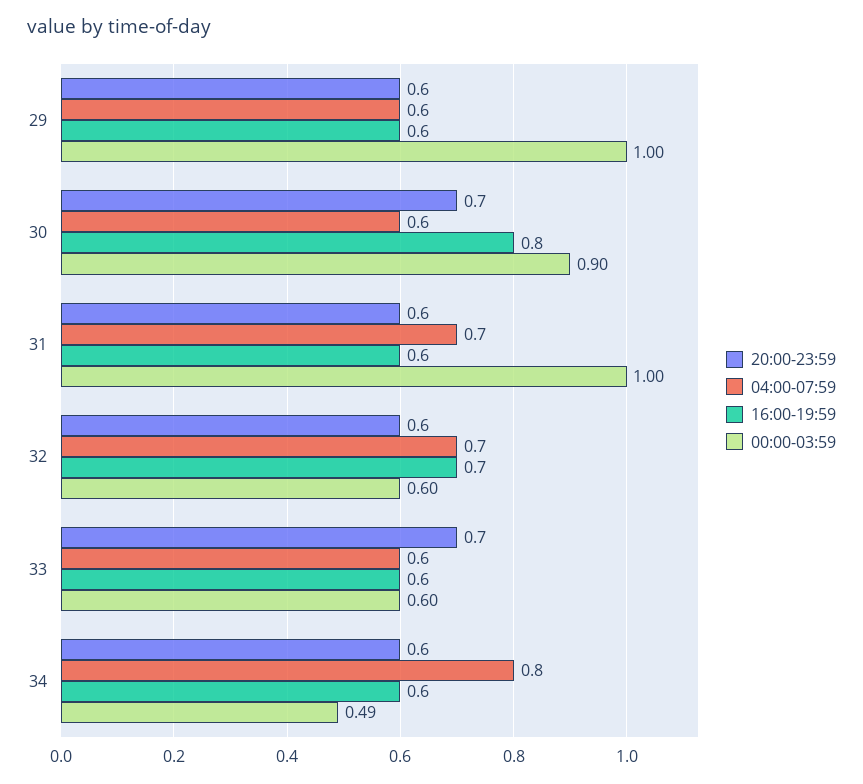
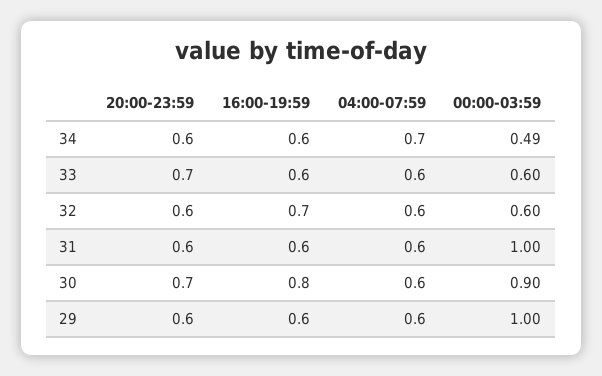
04:00-07:59, 31: 0.7 -> 0.6
04:00-07:59, 32: 0.7 -> 0.6
04:00-07:59, 34: 0.8 -> 0.7

